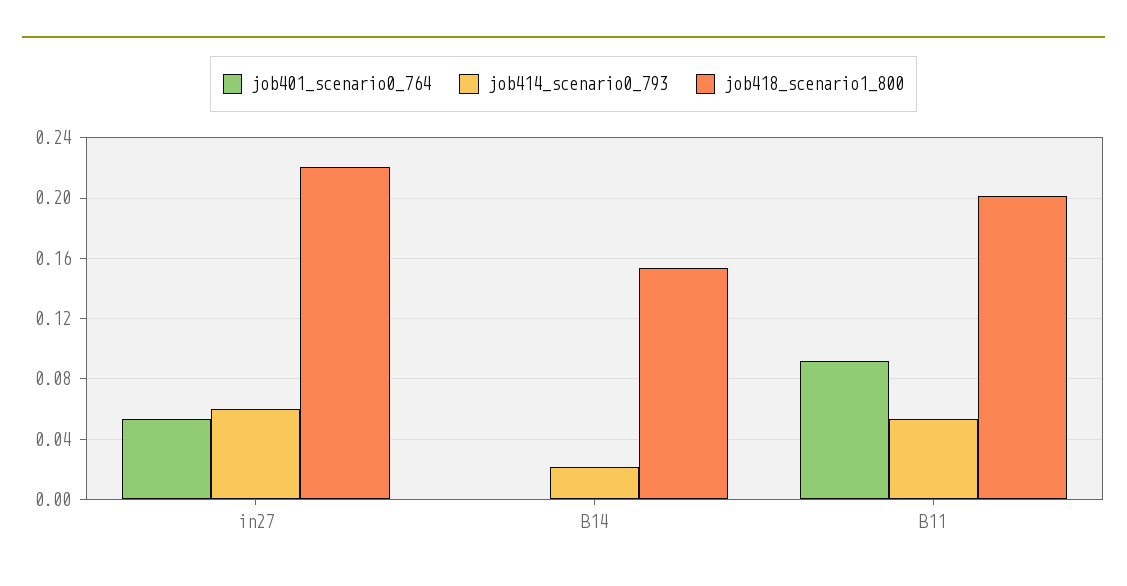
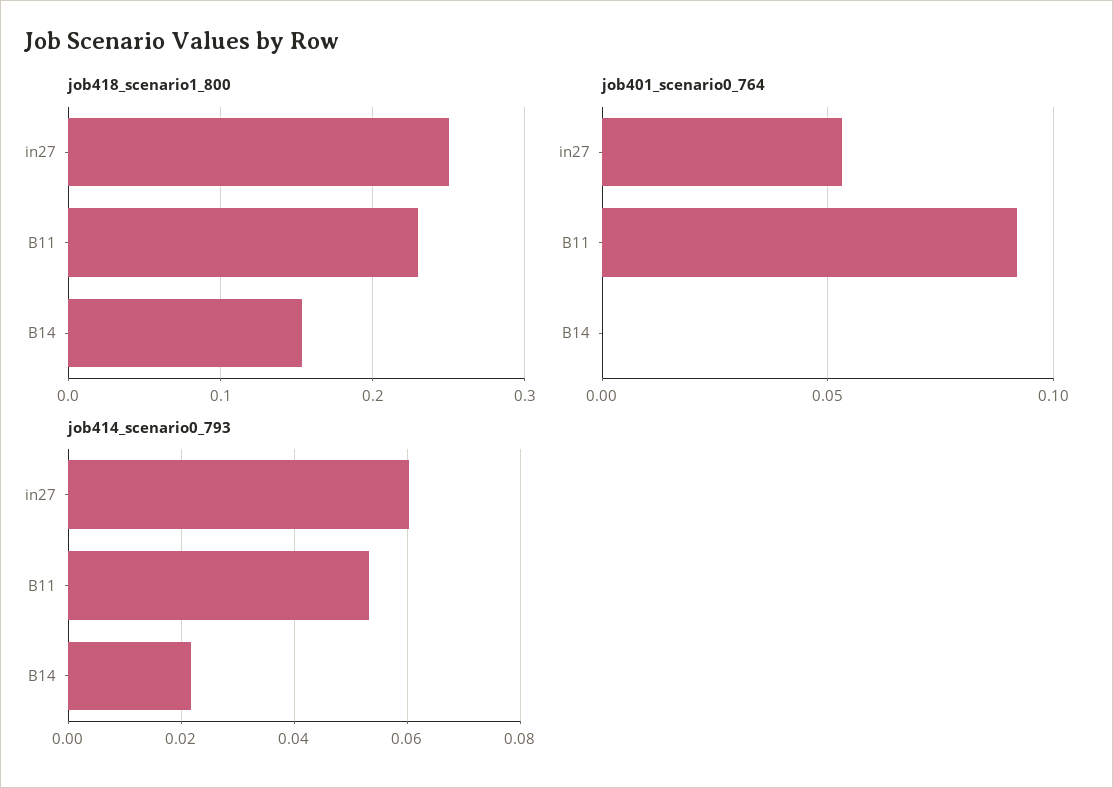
job418_scenario1_800, in27: 0.22 -> 0.25
job418_scenario1_800, B11: 0.2 -> 0.23

